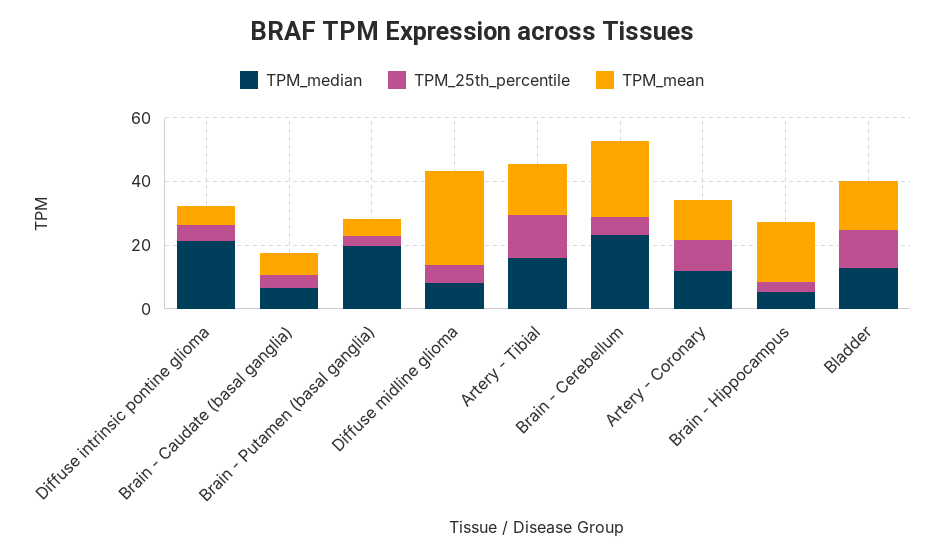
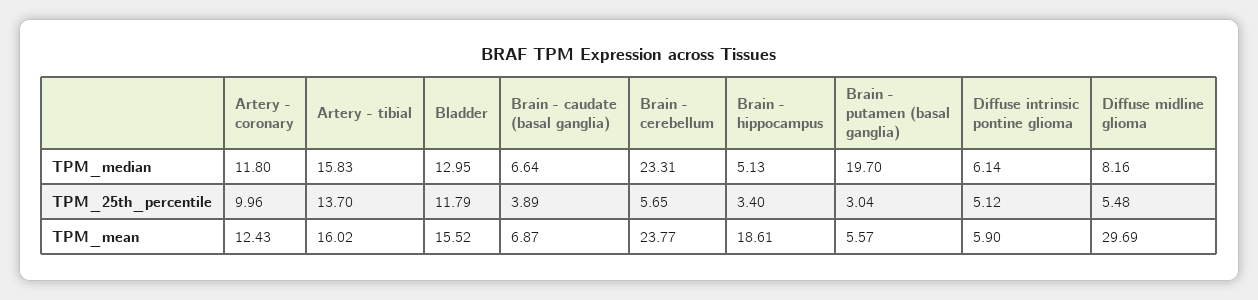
TPM_median, Diffuse intrinsic pontine glioma: 20 -> 6.14

